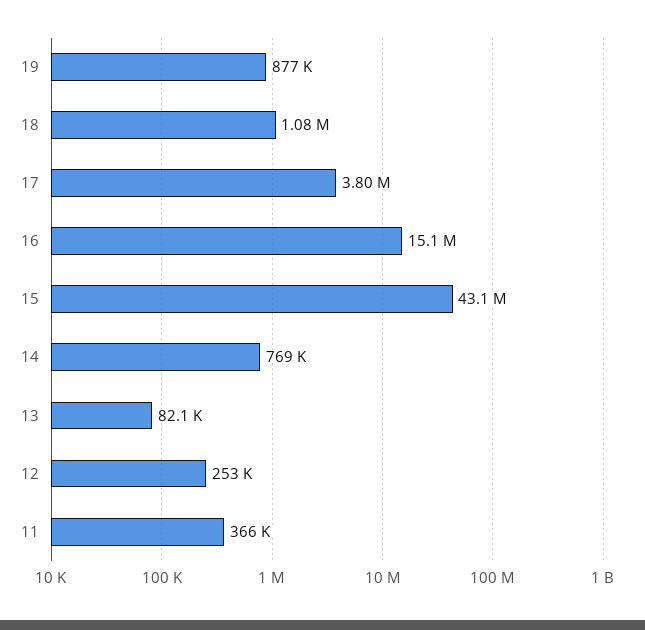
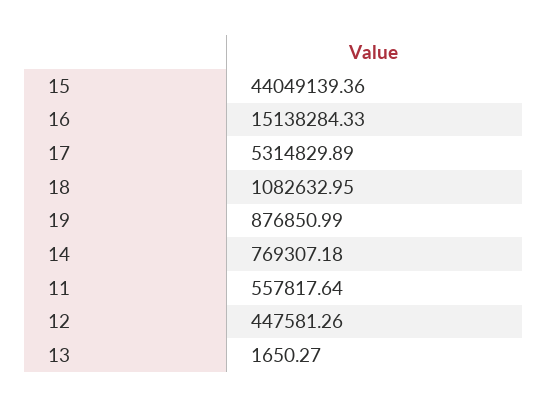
17: 3800000 -> 5314829.89
15: 43100000 -> 44049139.36
13: 82100 -> 1650.27
12: 253000 -> 447581.26
11: 366000 -> 557817.64

